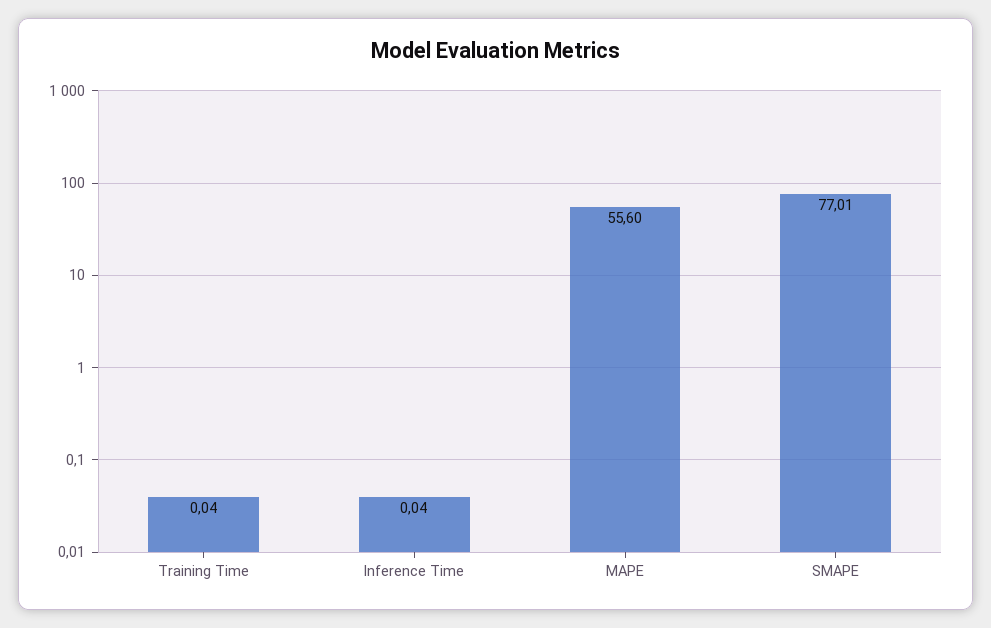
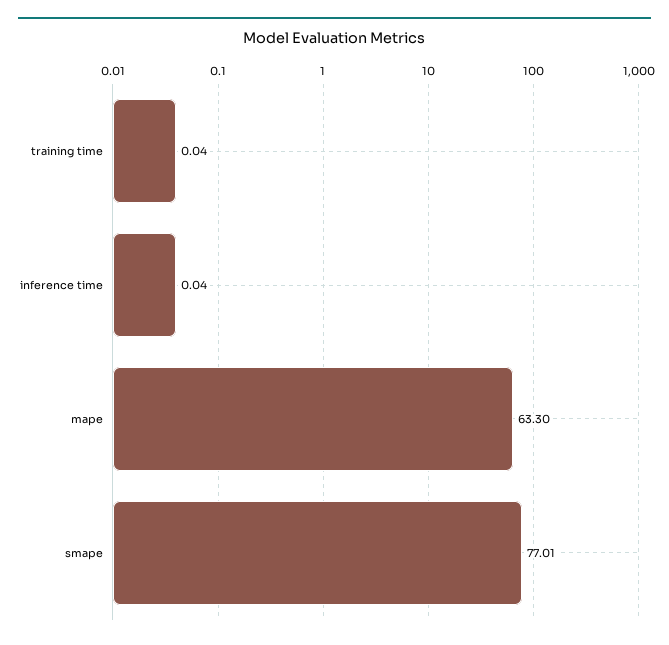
MAPE: 55.6 -> 63.3

